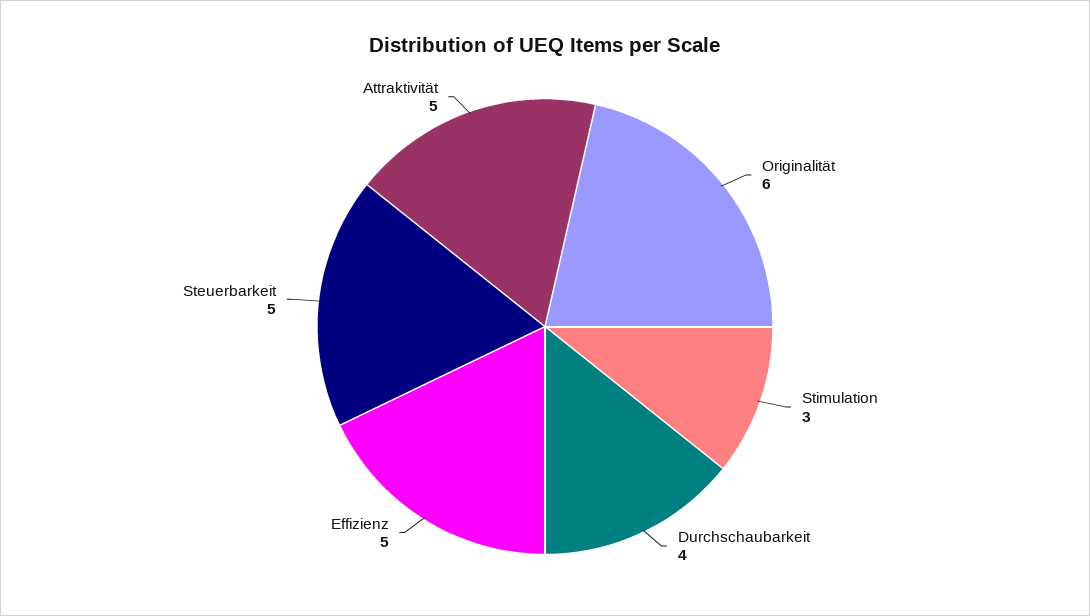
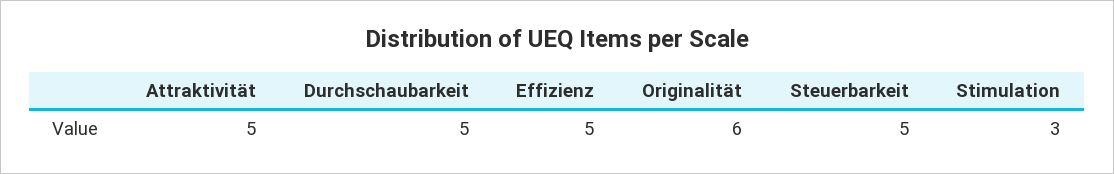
Durchschaubarkeit: 4 -> 5

